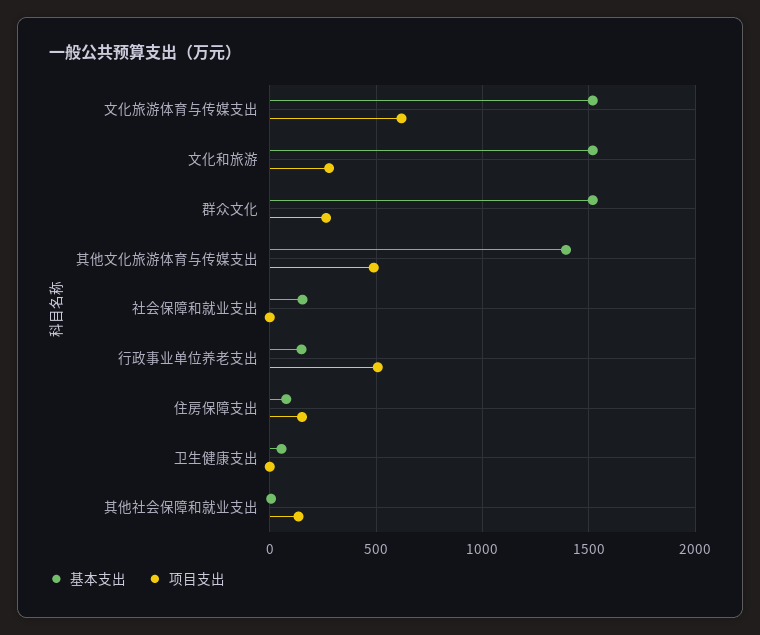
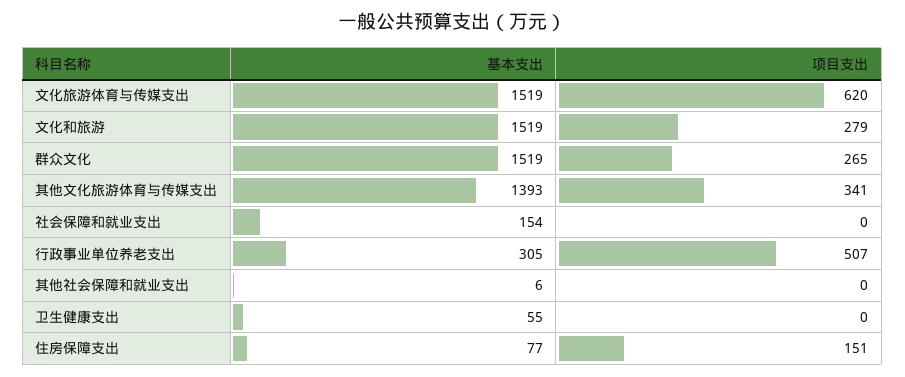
项目支出, 其他文化旅游体育与传媒支出: 500 -> 341
基本支出, 行政事业单位养老支出: 150 -> 305
项目支出, 其他社会保障和就业支出: 150 -> 0

